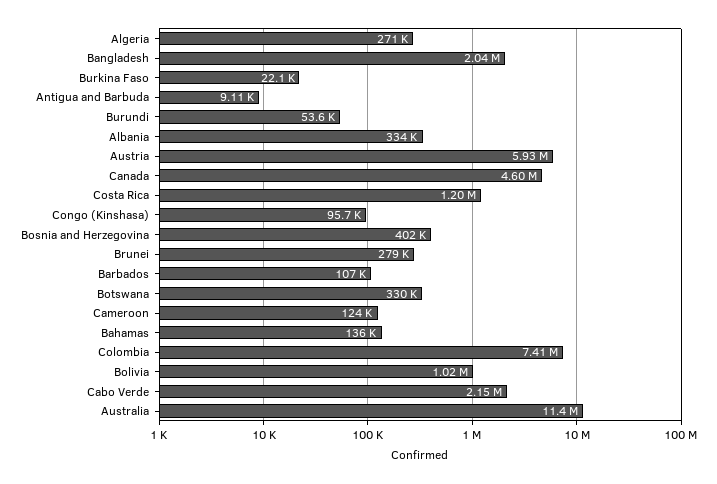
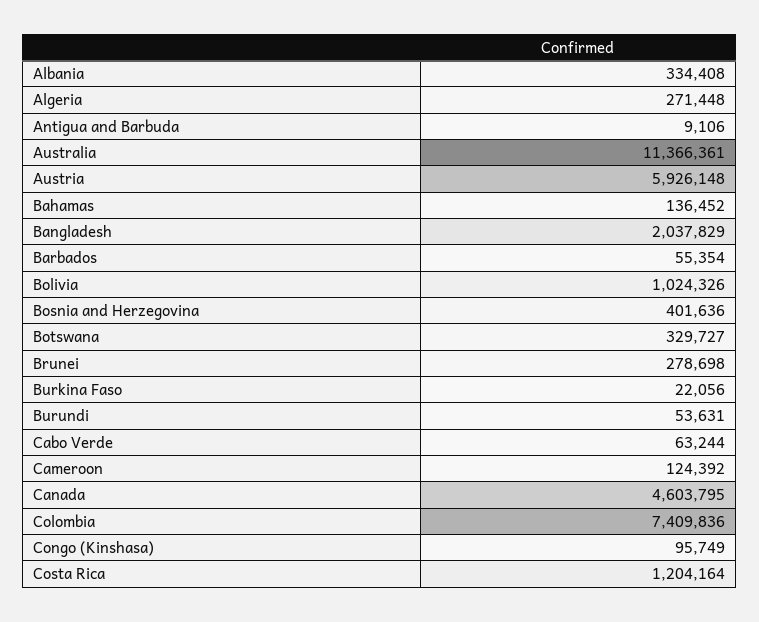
Barbados: 107000 -> 55354
Cabo Verde: 2150000 -> 63244

